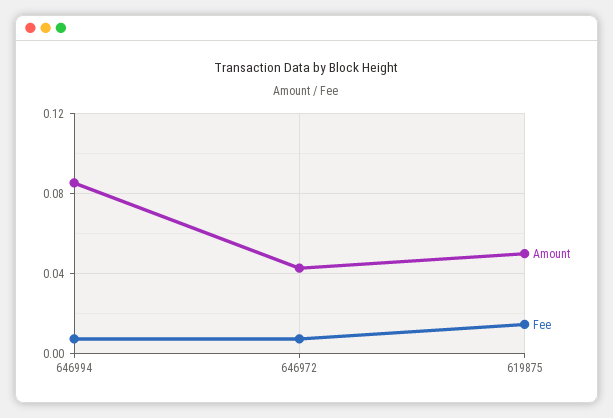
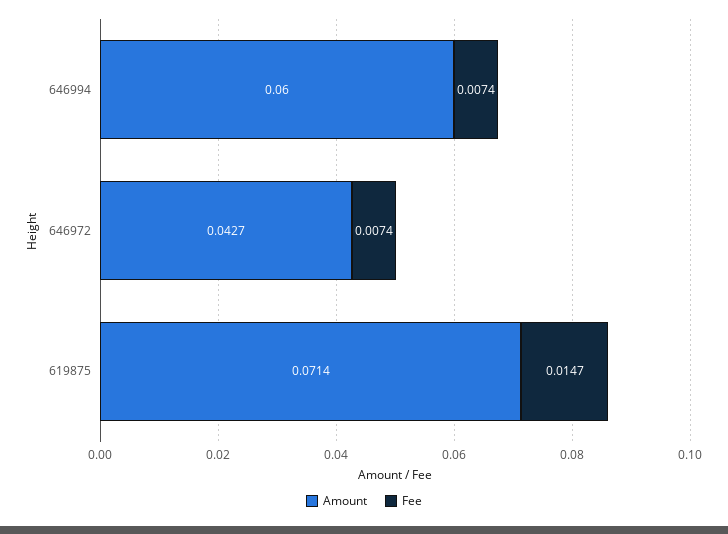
Amount, 646994: 0.085 -> 0.06
Amount, 619875: 0.05 -> 0.0714

